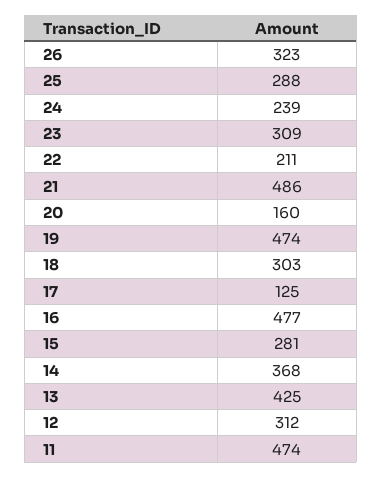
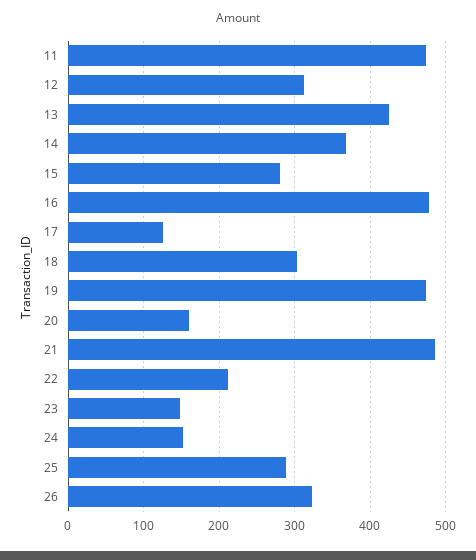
24: 239 -> 150
23: 309 -> 150

